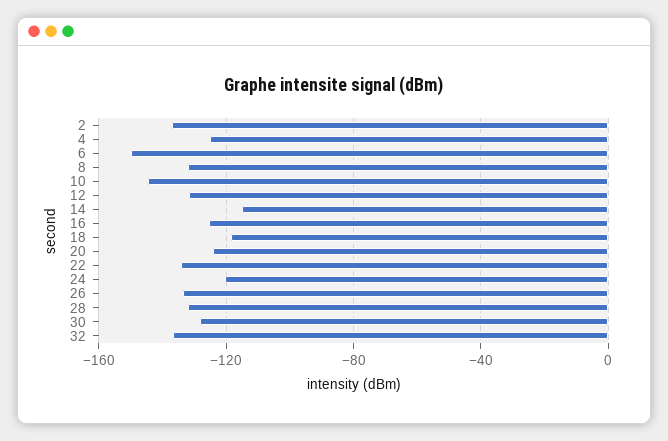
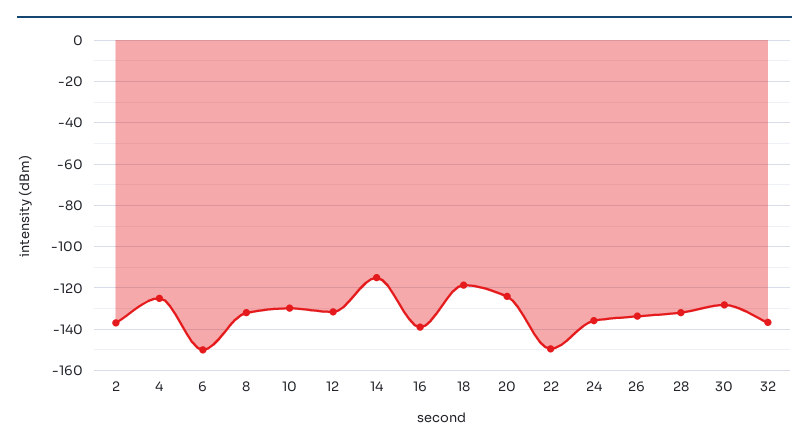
10: -145 -> -130
16: -125 -> -140
22: -135 -> -150
24: -120 -> -135

